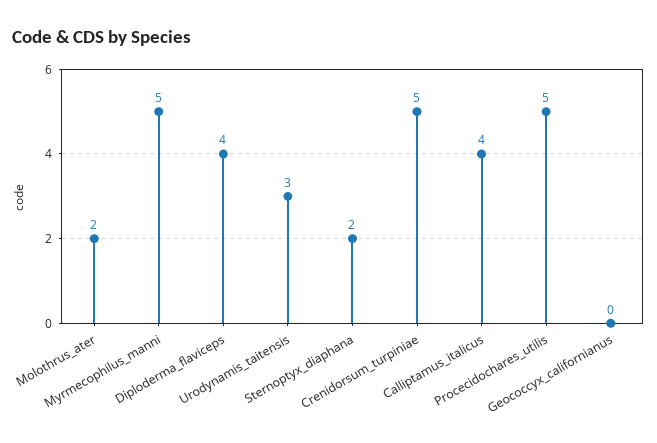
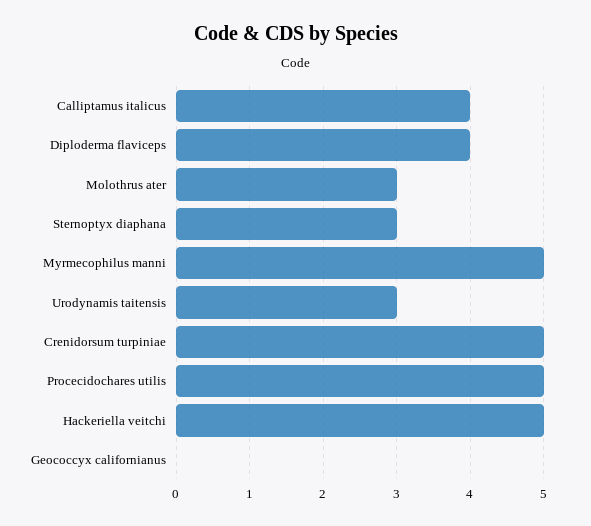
Molothrus_ater: 2 -> 3
Sternoptyx_diaphana: 2 -> 3
Hackeriella veitchi: none -> 5

